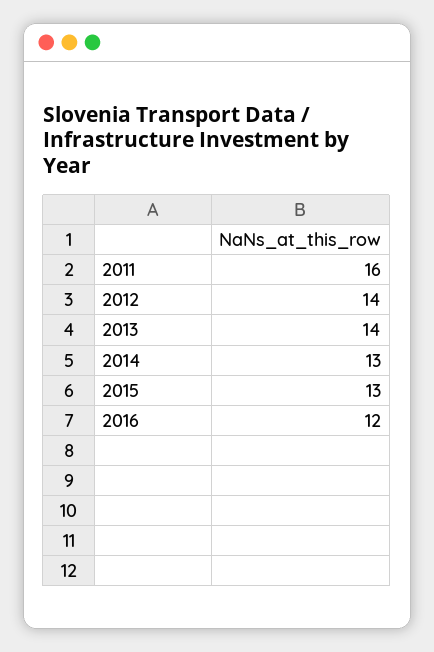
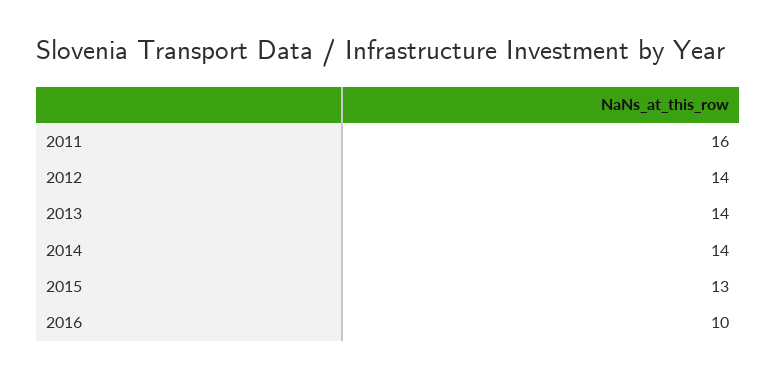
2014: 13 -> 14
2016: 12 -> 10

